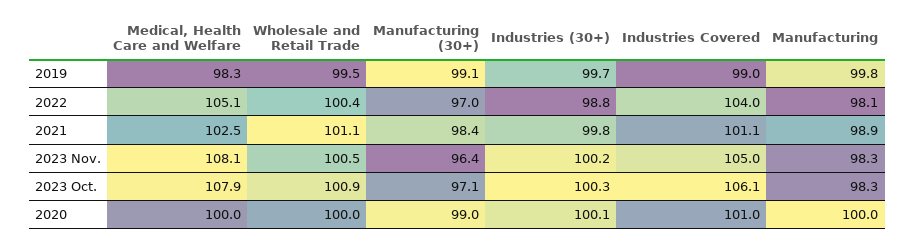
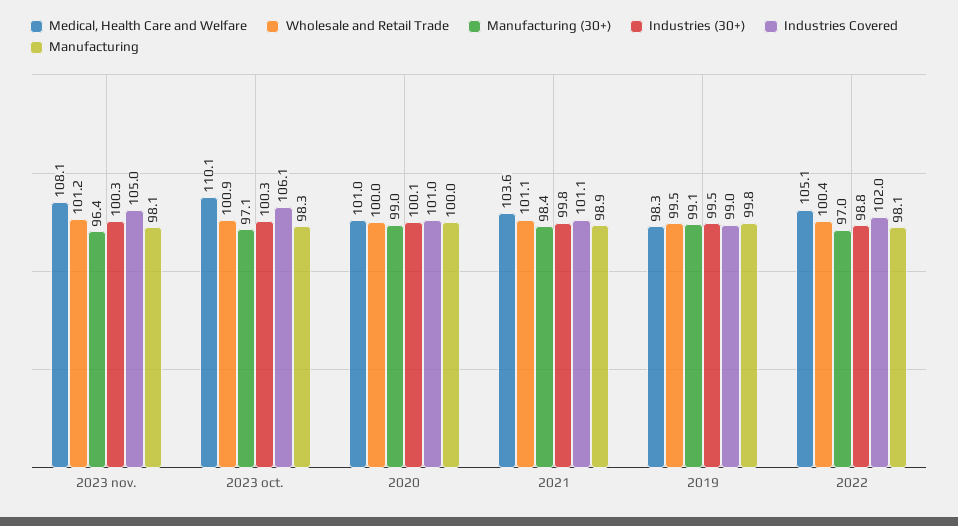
Industries (30+), 2019: 99.7 -> 99.5
Industries Covered, 2022: 104 -> 102
Medical, Health Care and Welfare, 2021: 102.5 -> 103.6
Wholesale and Retail Trade, 2023 Nov.: 100.5 -> 101.2
Industries (30+), 2023 Nov.: 100.2 -> 100.3
Manufacturing, 2023 Nov.: 98.3 -> 98.1
Medical, Health Care and Welfare, 2023 Oct.: 107.9 -> 110.1
Medical, Health Care and Welfare, 2020: 100 -> 101

